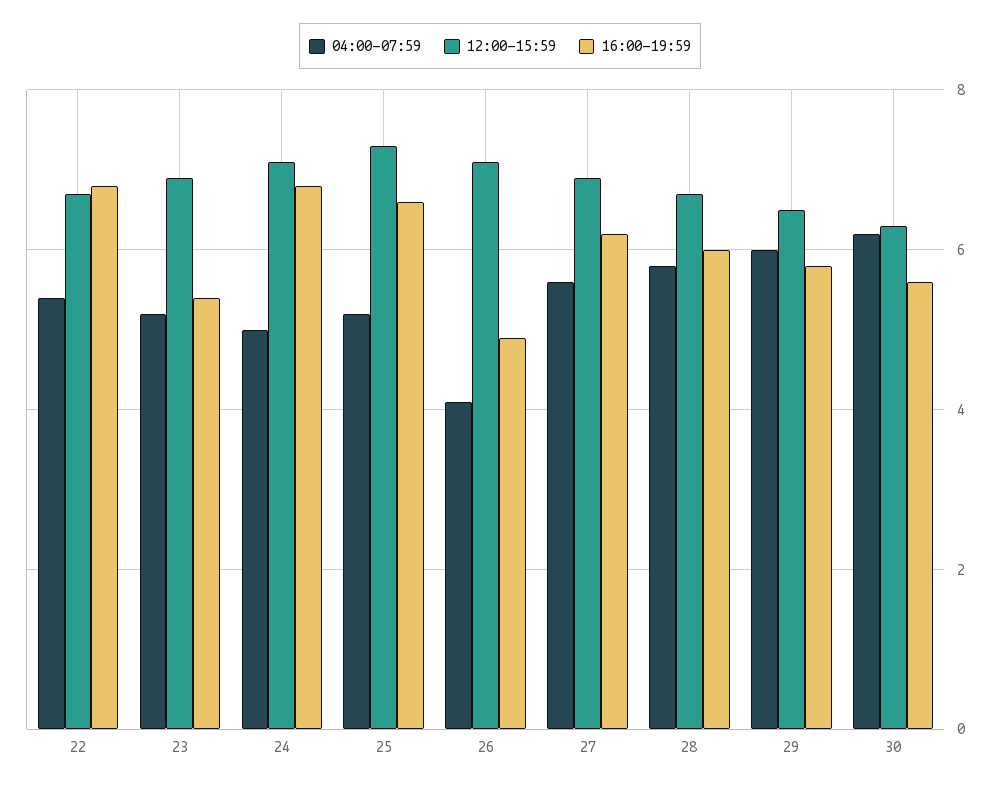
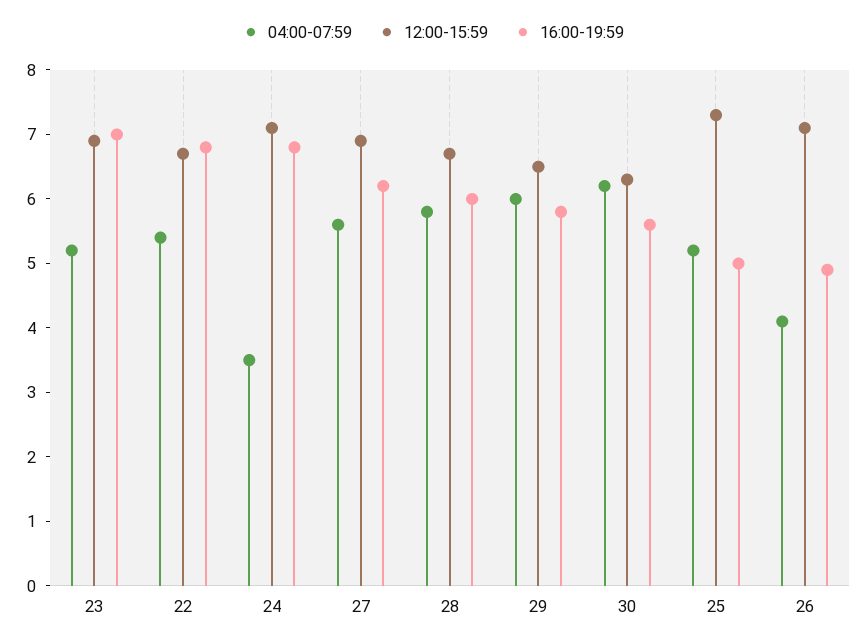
16:00-19:59, 23: 5.5 -> 7
04:00-07:59, 24: 5 -> 3.5
16:00-19:59, 25: 6.5 -> 5

